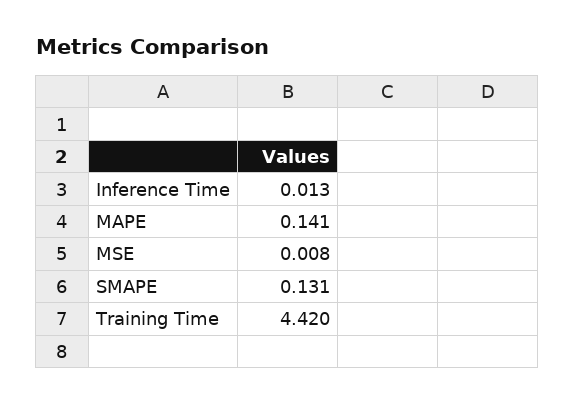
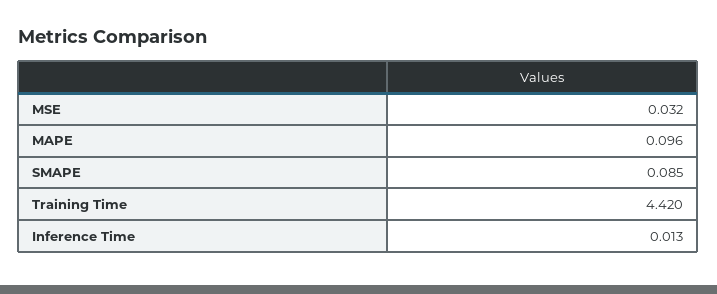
MAPE: 0.141 -> 0.096
MSE: 0.008 -> 0.032
SMAPE: 0.131 -> 0.085

